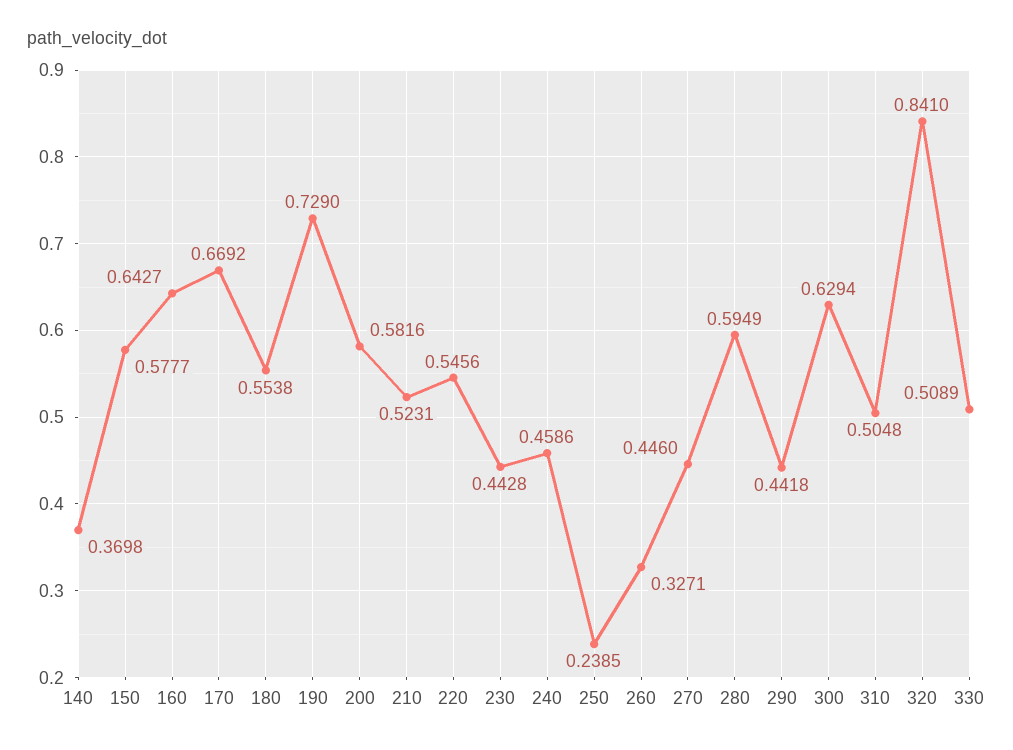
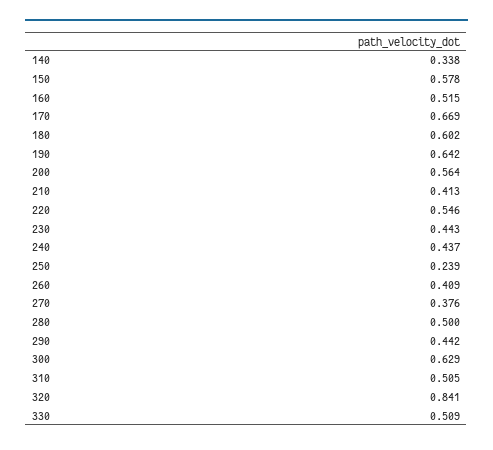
140: 0.3698 -> 0.338
160: 0.6427 -> 0.515
180: 0.5538 -> 0.602
190: 0.729 -> 0.642
200: 0.5816 -> 0.564
210: 0.5231 -> 0.413
240: 0.4586 -> 0.437
260: 0.3271 -> 0.409
270: 0.446 -> 0.376
280: 0.5949 -> 0.5

